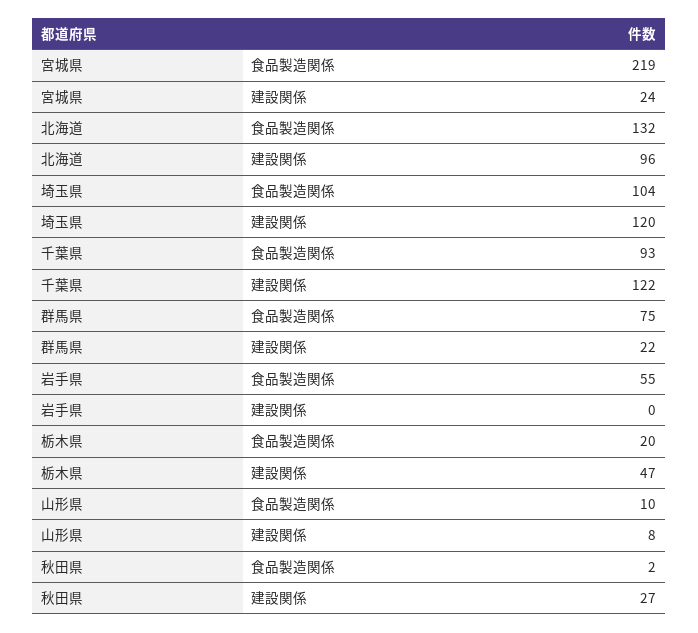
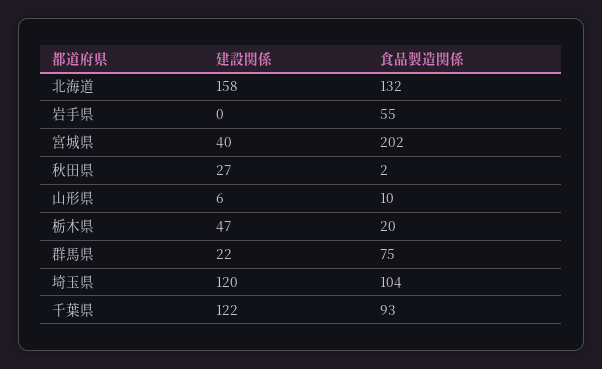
宮城県, 食品製造関係: 219 -> 202
宮城県, 建設関係: 24 -> 40
北海道, 建設関係: 96 -> 158
山形県, 建設関係: 8 -> 6

